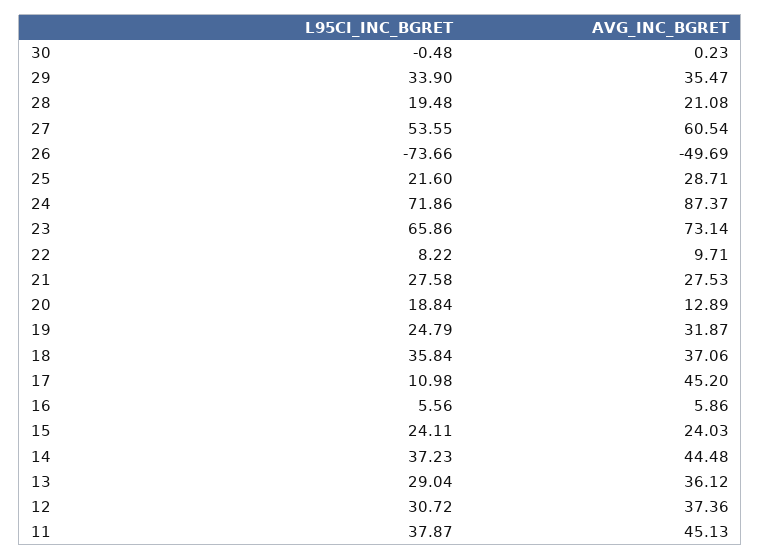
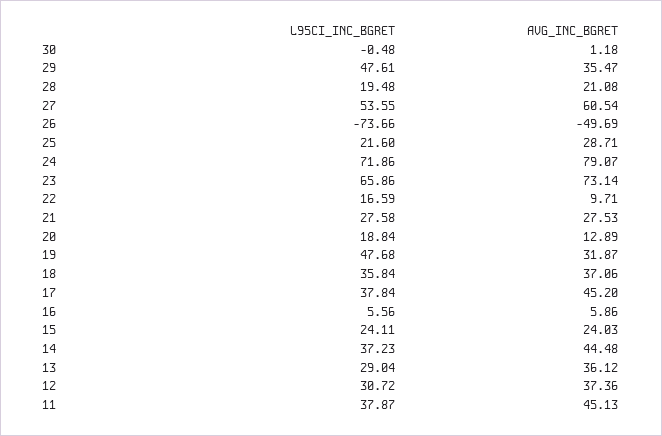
AVG_INC_BGRET, 30: 0.23 -> 1.18
L95CI_INC_BGRET, 29: 33.9 -> 47.61
AVG_INC_BGRET, 24: 87.37 -> 79.07
L95CI_INC_BGRET, 22: 8.22 -> 16.59
L95CI_INC_BGRET, 19: 24.79 -> 47.68
L95CI_INC_BGRET, 17: 10.98 -> 37.84

